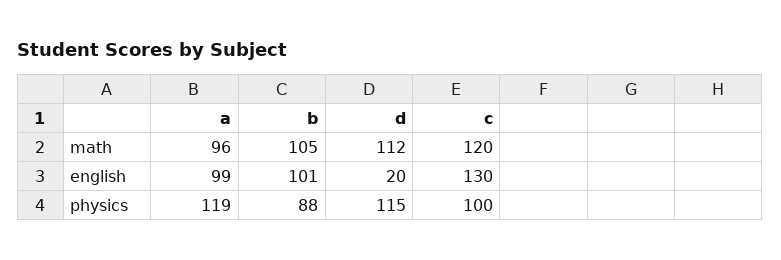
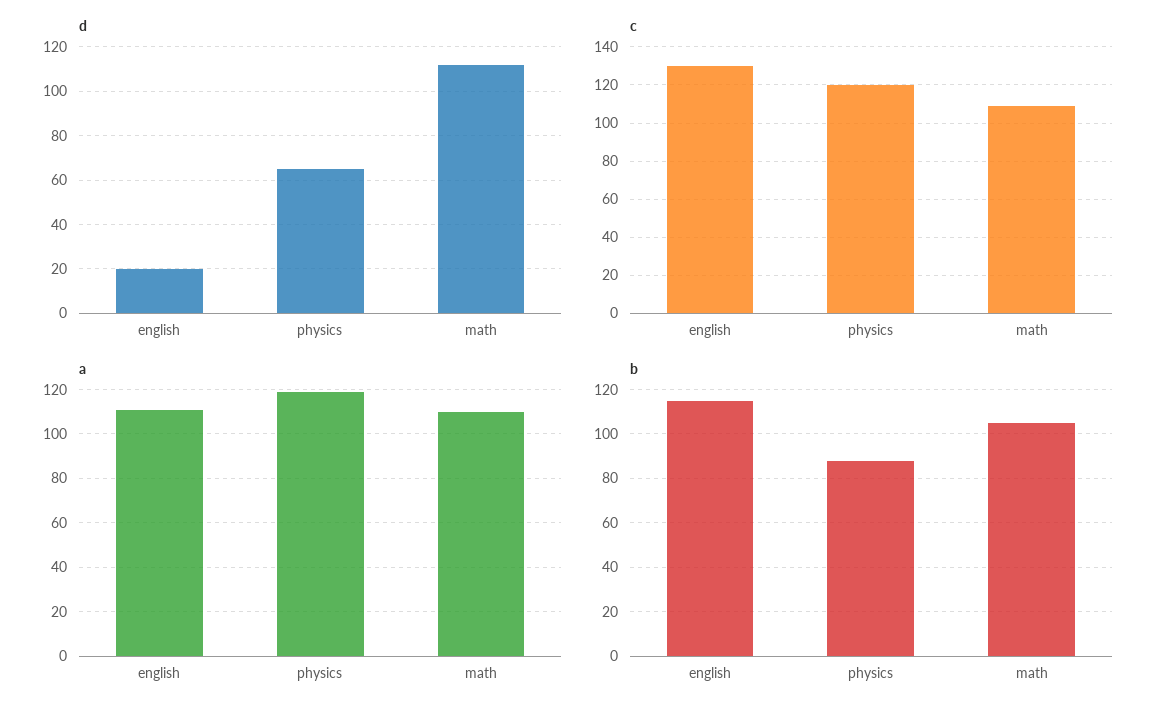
a, math: 96 -> 110
c, math: 120 -> 110
a, english: 99 -> 110
b, english: 101 -> 115
d, physics: 115 -> 65
c, physics: 100 -> 120

